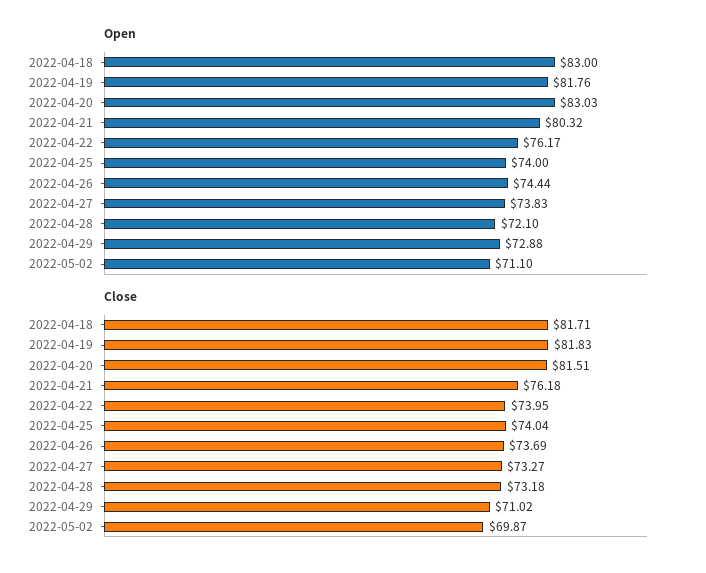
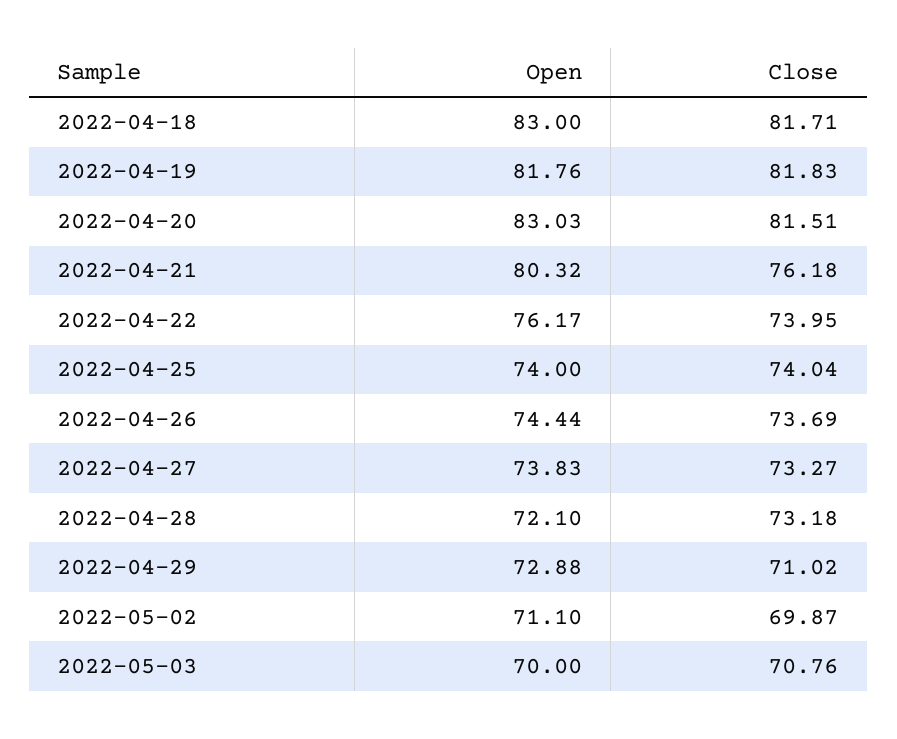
Open, 2022-05-03: none -> 70
Close, 2022-05-03: none -> 70.76

